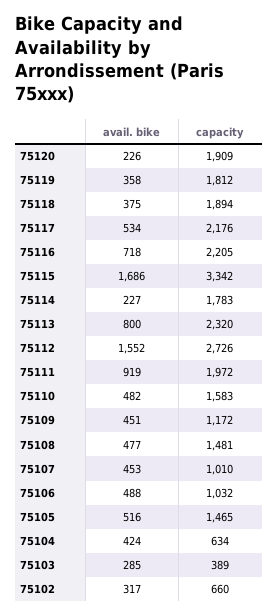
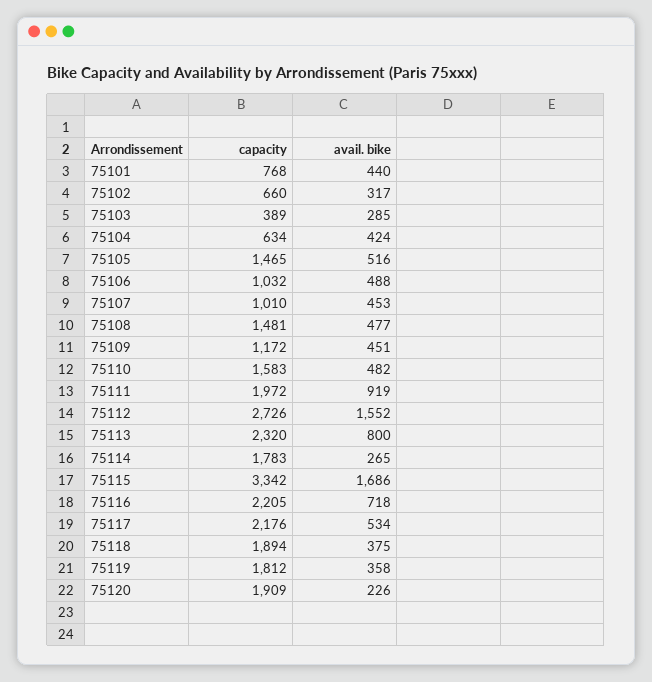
avail. bike, 75114: 227 -> 265
capacity, 75101: none -> 768
avail. bike, 75101: none -> 440

